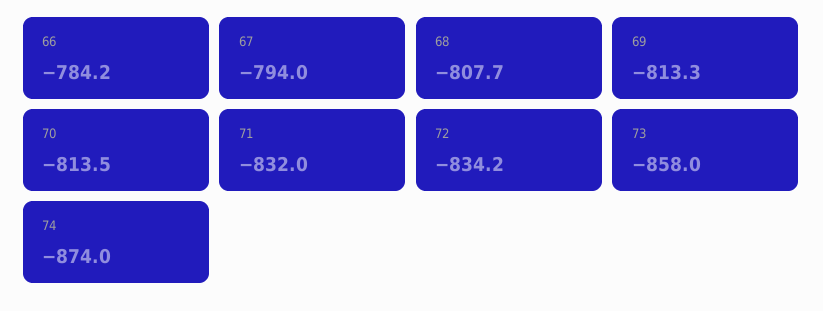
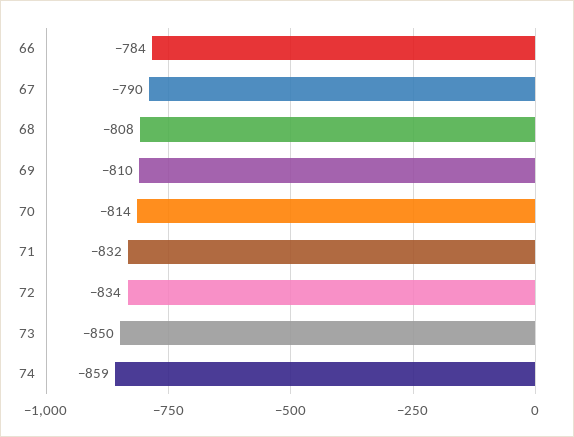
67: -794 -> -790
69: -813.3 -> -810
73: -858 -> -850
74: -874 -> -859

